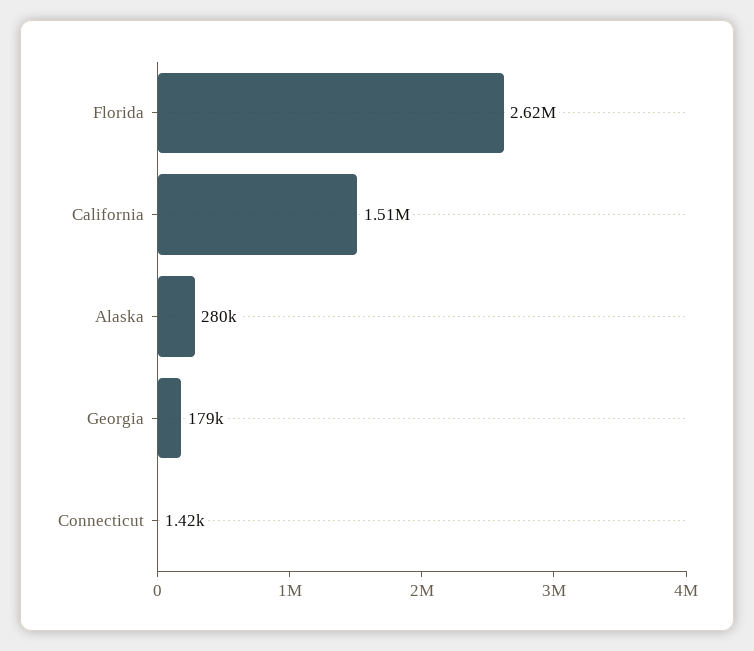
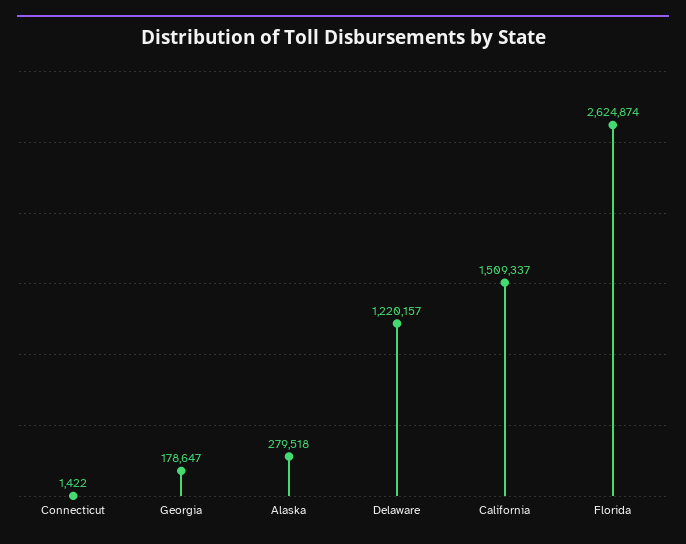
Delaware: none -> 1220157

